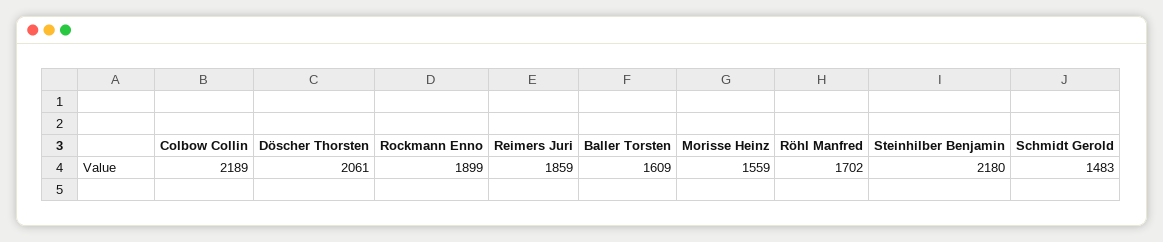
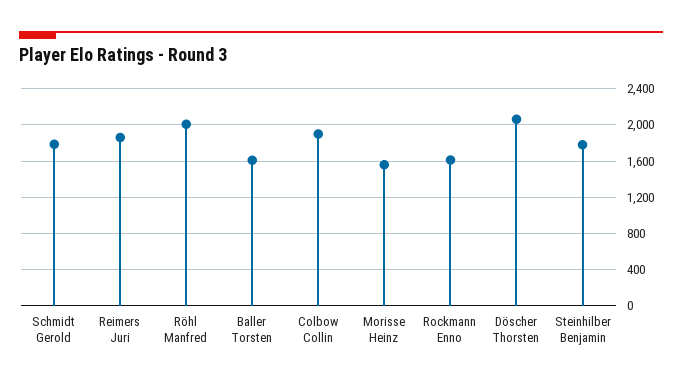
Colbow Collin: 2189 -> 1900
Rockmann Enno: 1899 -> 1600
Röhl Manfred: 1702 -> 2000
Steinhilber Benjamin: 2180 -> 1800
Schmidt Gerold: 1483 -> 1800

